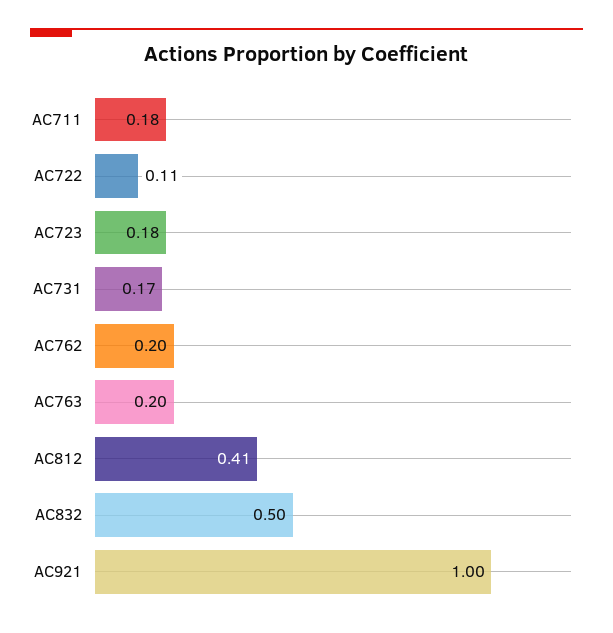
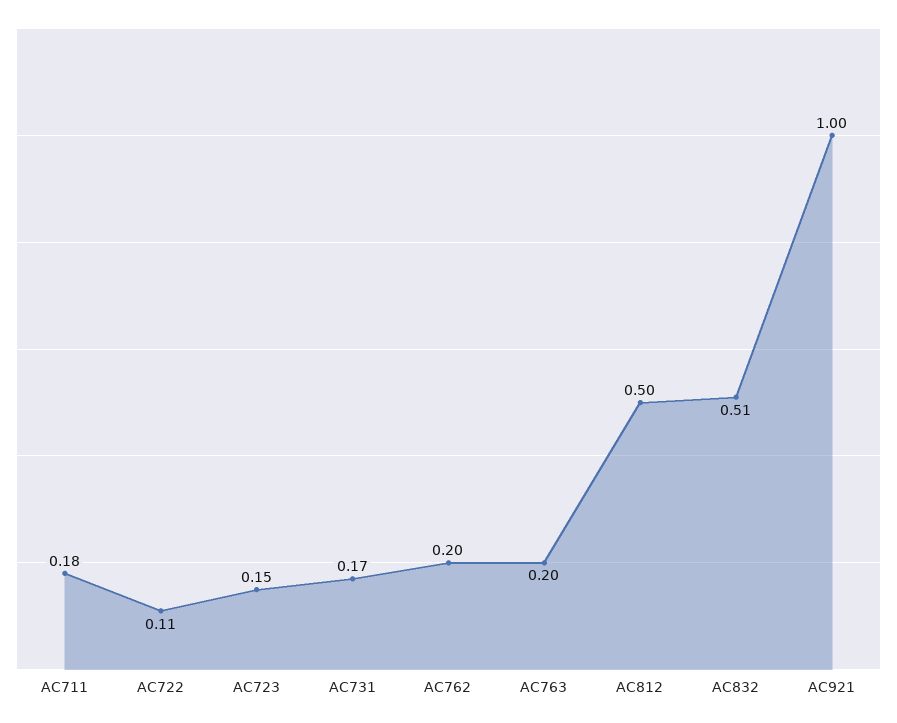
AC723: 0.18 -> 0.15
AC812: 0.41 -> 0.5
AC832: 0.5 -> 0.51

